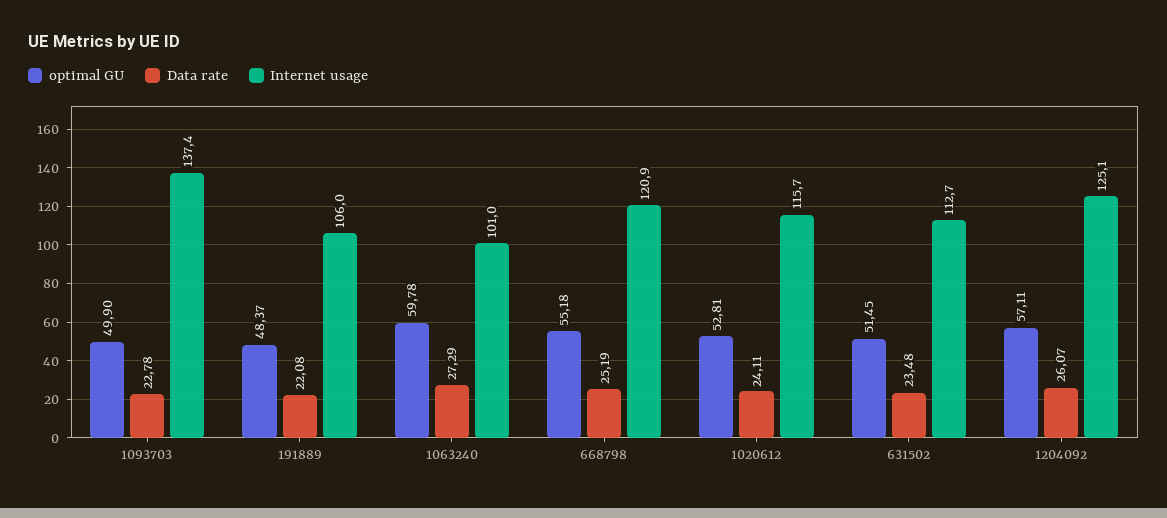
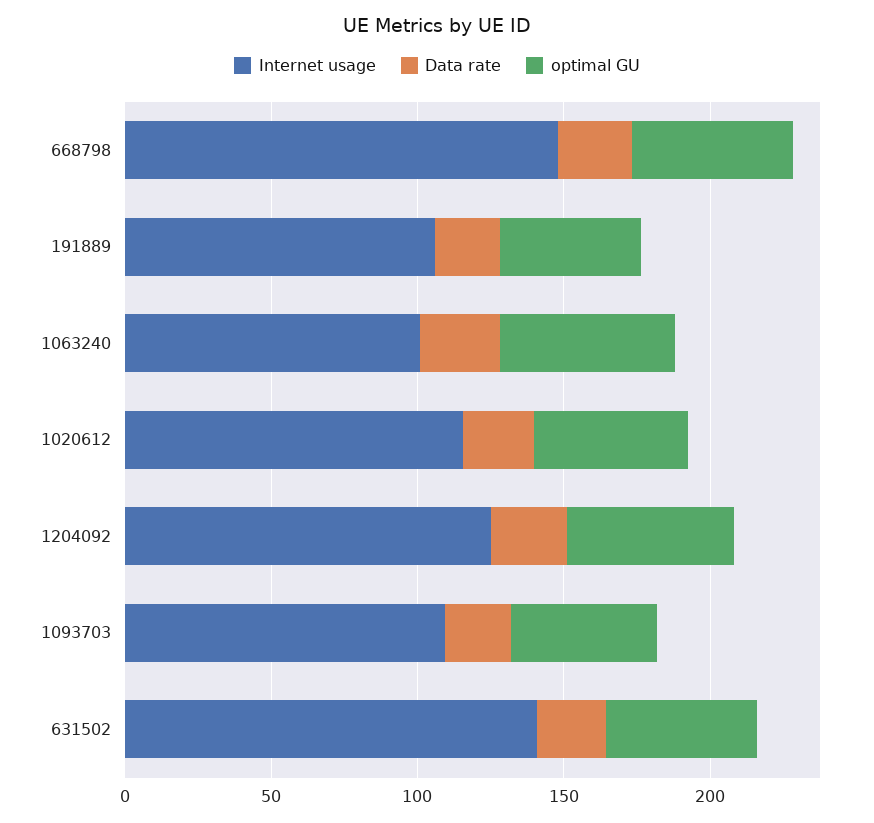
Internet usage, 1093703: 137.4 -> 110
Internet usage, 668798: 120.9 -> 150
Internet usage, 631502: 112.7 -> 140

